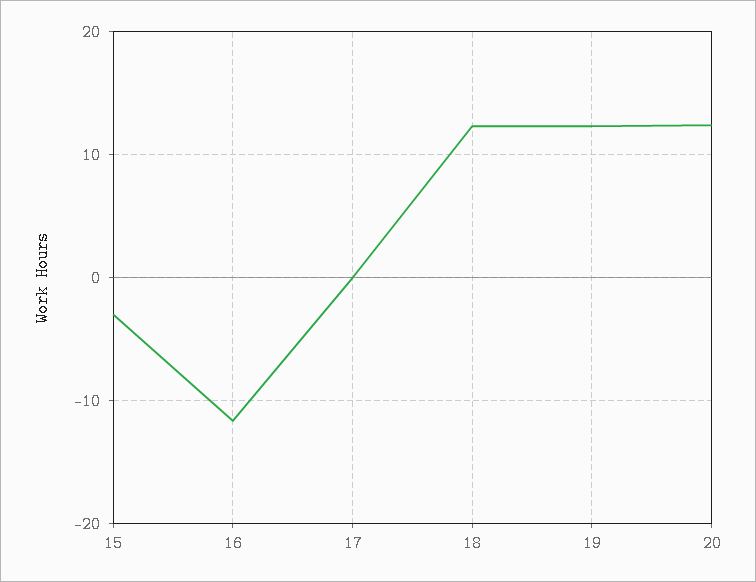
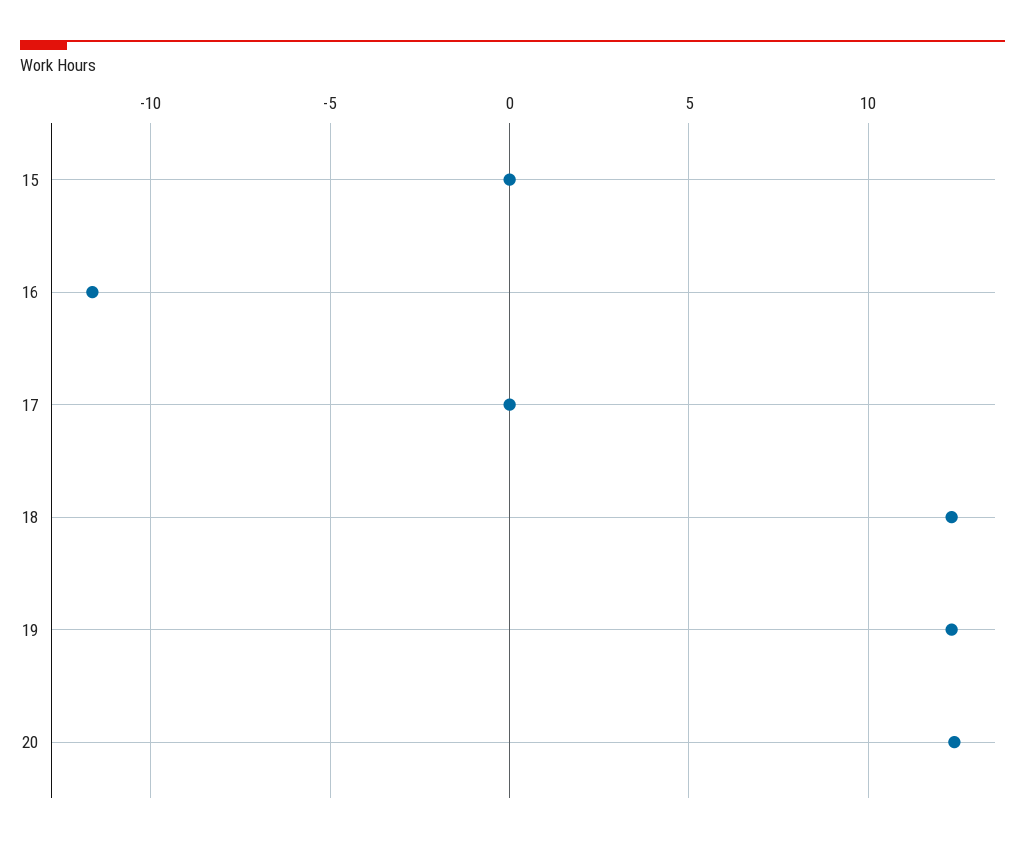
15: -3 -> 0

